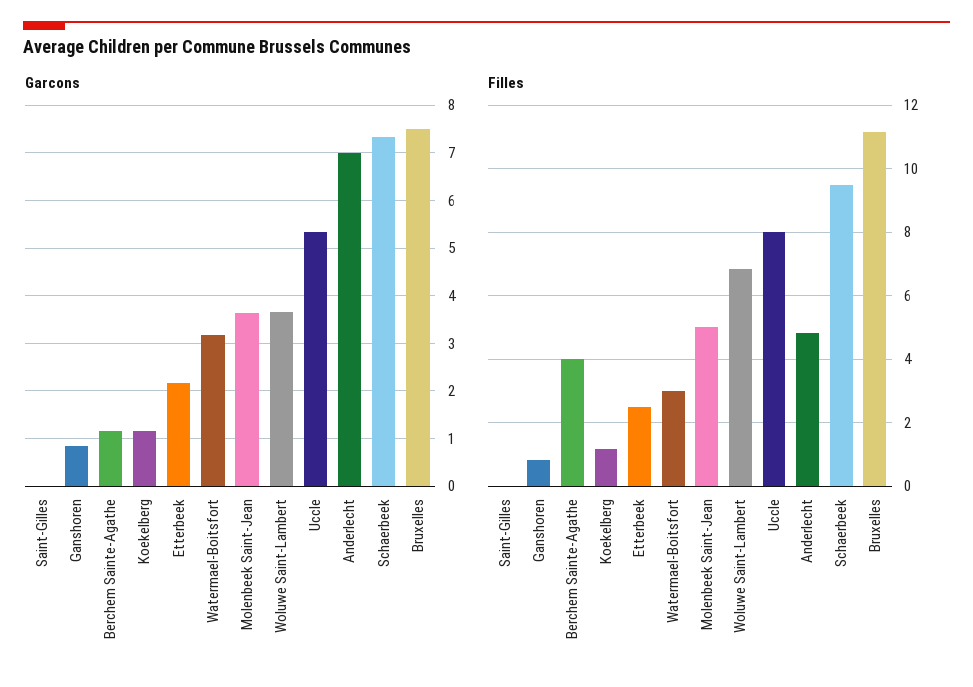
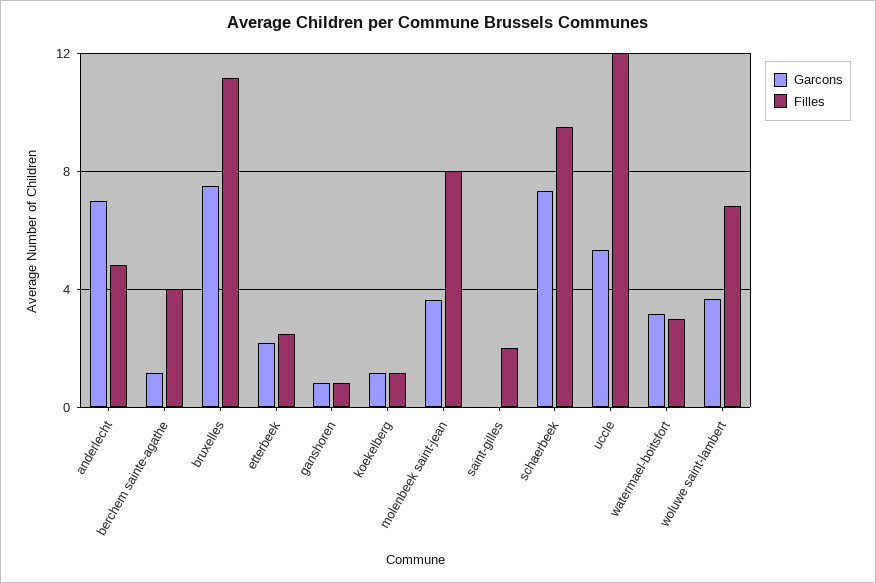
Filles, Saint-Gilles: 0 -> 2
Filles, Molenbeek Saint-Jean: 5 -> 8
Filles, Uccle: 8 -> 12

